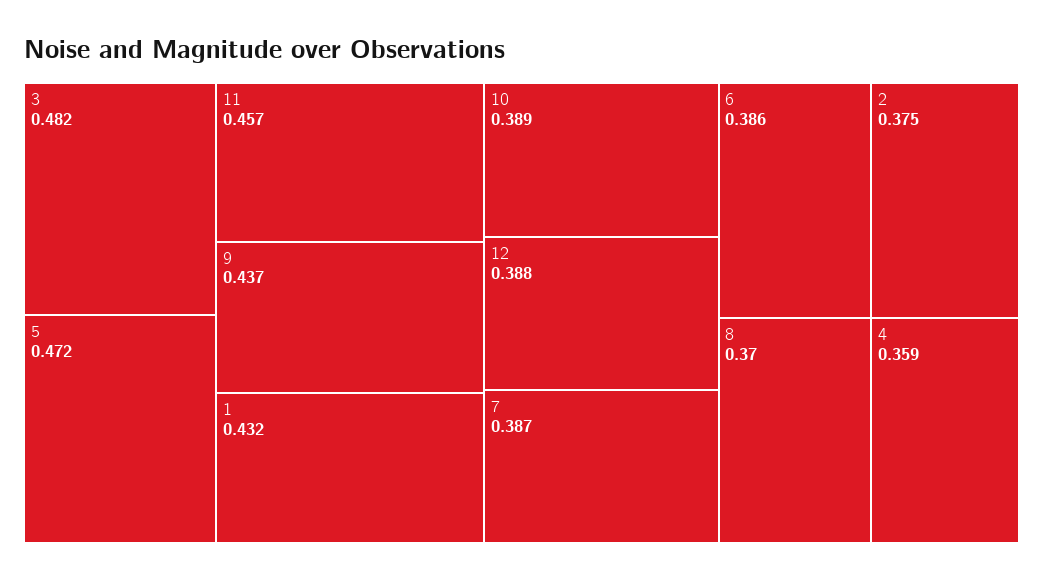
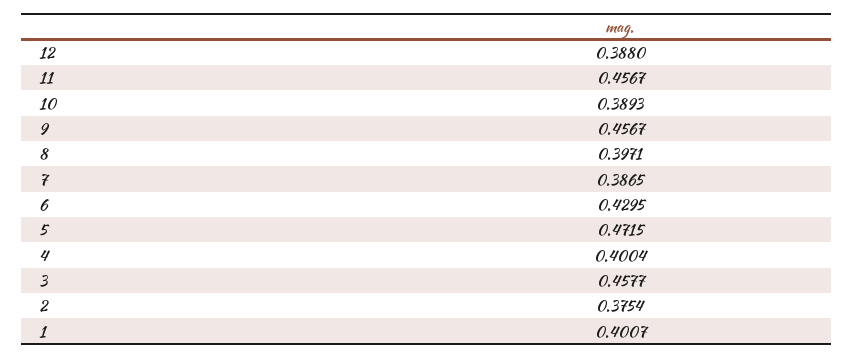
3: 0.482 -> 0.4577
9: 0.437 -> 0.4567
1: 0.432 -> 0.4007
6: 0.386 -> 0.4295
8: 0.37 -> 0.3971
4: 0.359 -> 0.4004

